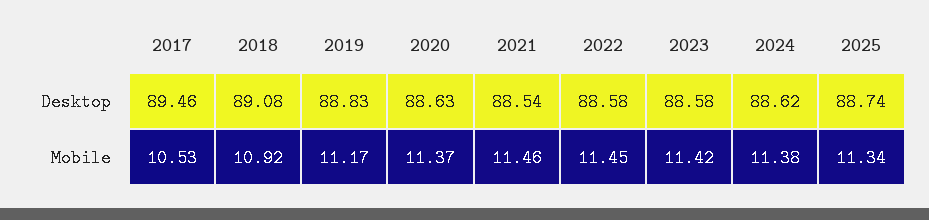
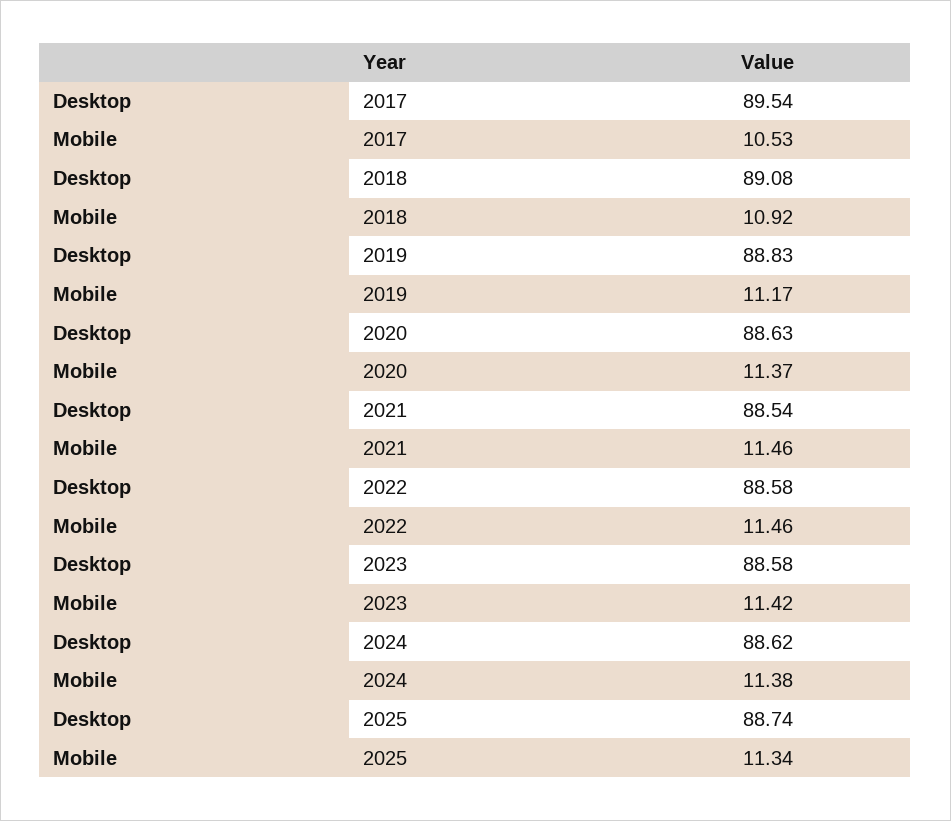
2017, Desktop: 89.46 -> 89.54
2022, Mobile: 11.45 -> 11.46

